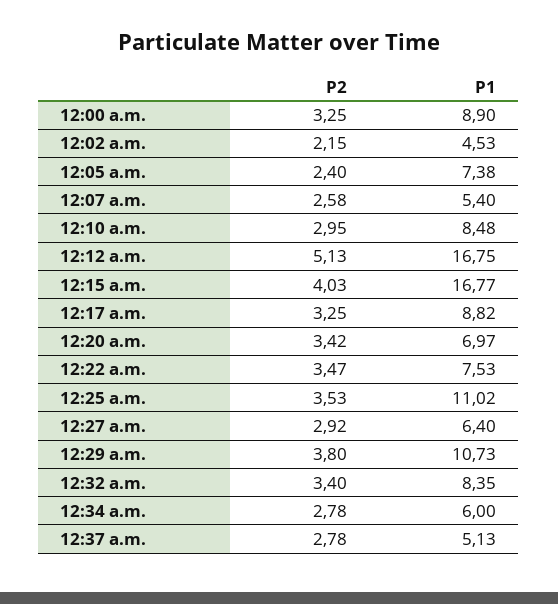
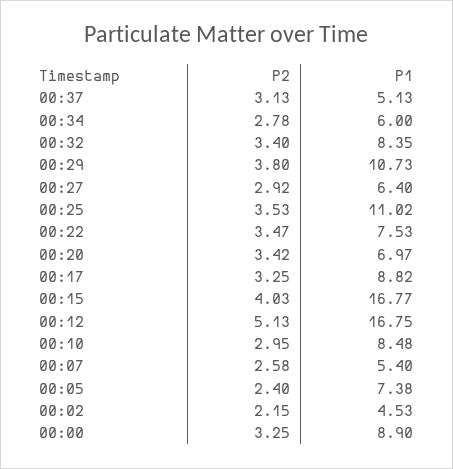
P2, 12:37 a.m.: 2.78 -> 3.13

